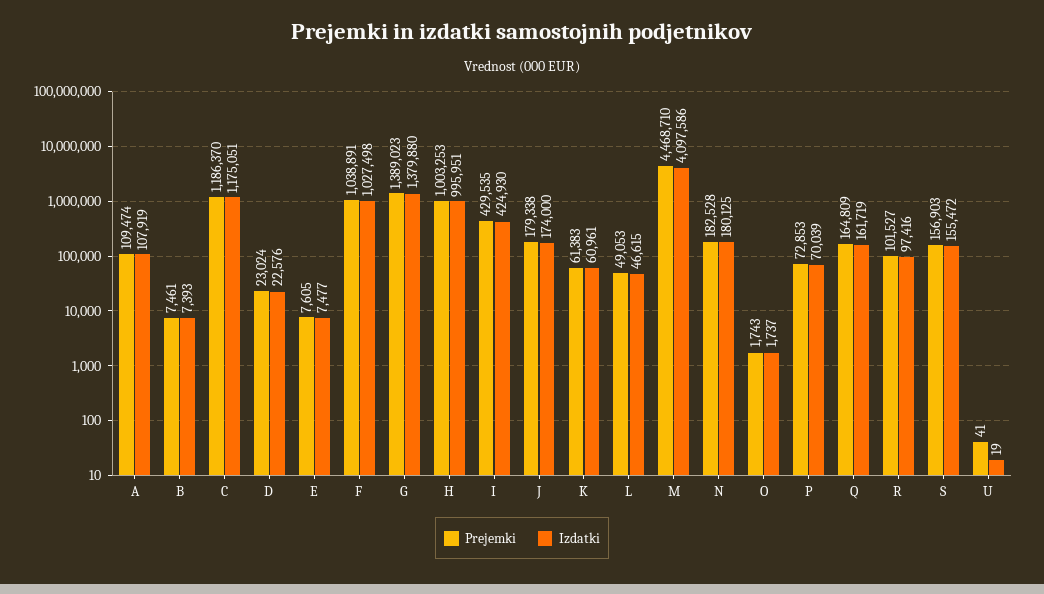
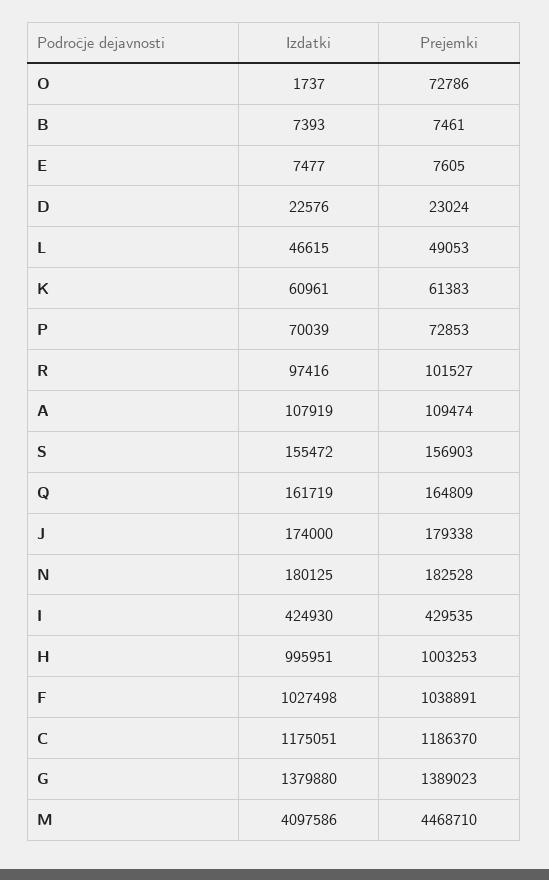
Prejemki, O: 1743 -> 72786
Prejemki, U: 41 -> none
Izdatki, U: 19 -> none

